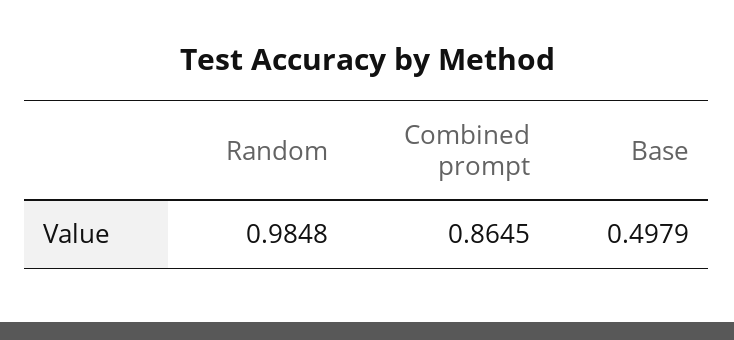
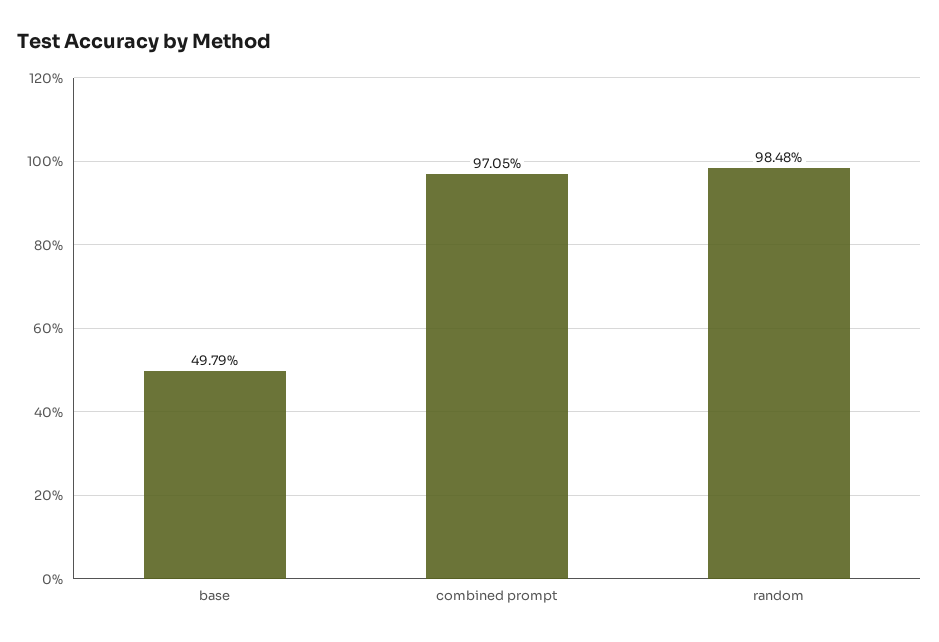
Combined prompt: 0.8645 -> 0.9705

